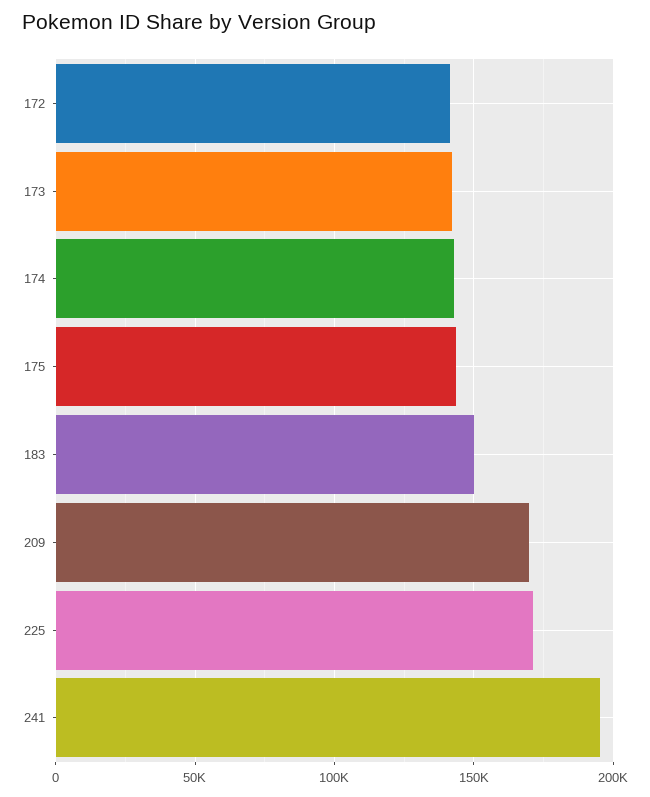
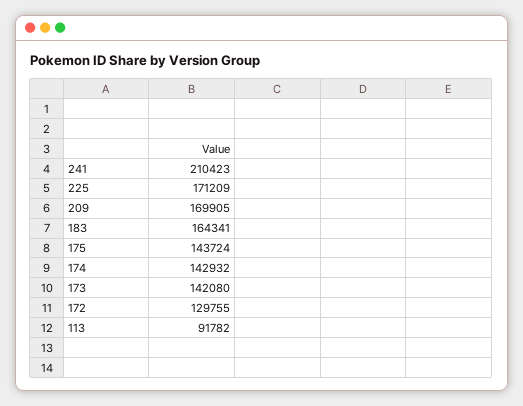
172: 140000 -> 129755
183: 150000 -> 164341
241: 195000 -> 210423
113: none -> 91782

